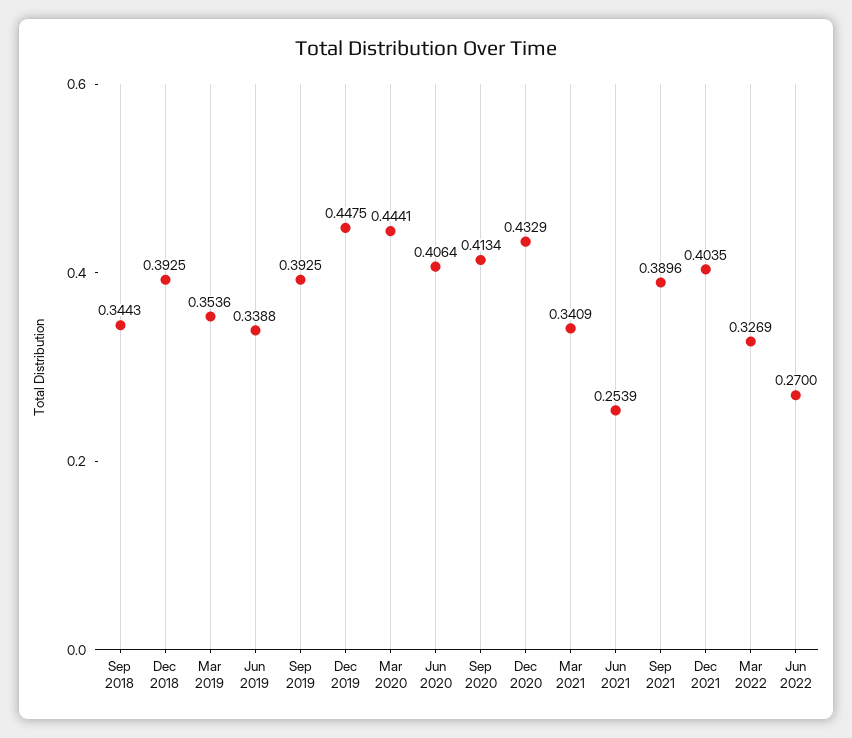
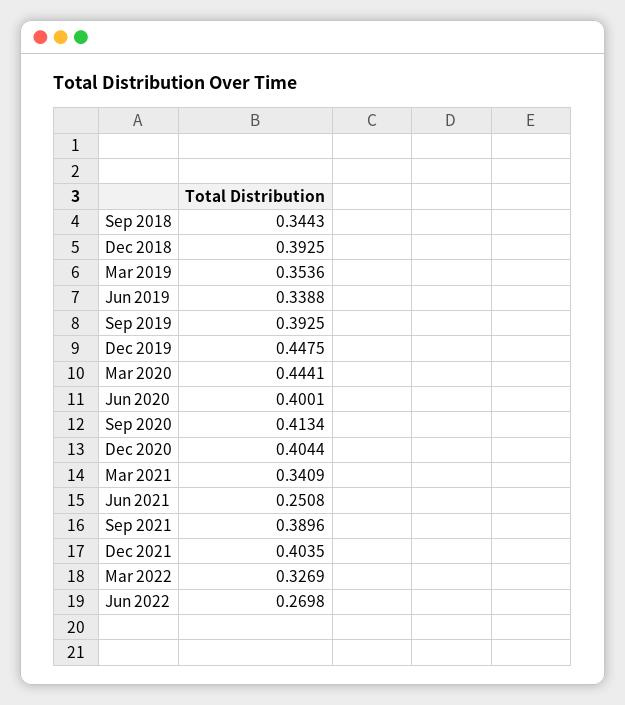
Jun 2020: 0.4064 -> 0.4001
Dec 2020: 0.4329 -> 0.4044
Jun 2021: 0.2539 -> 0.2508
Jun 2022: 0.27 -> 0.2698

